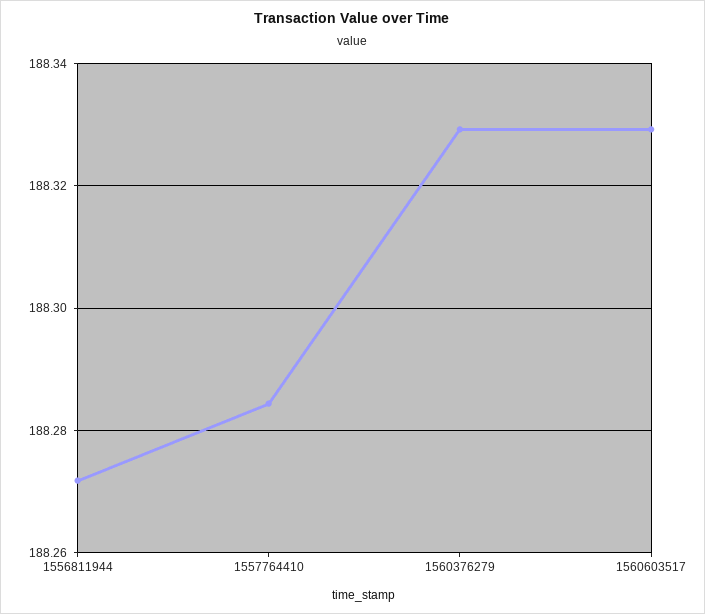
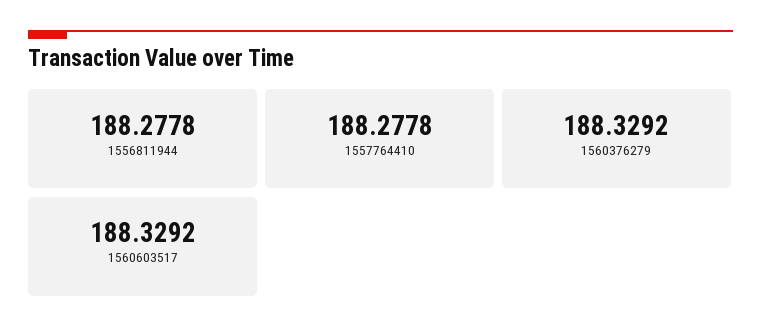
1556811944: 188.272 -> 188.2778
1557764410: 188.284 -> 188.2778

